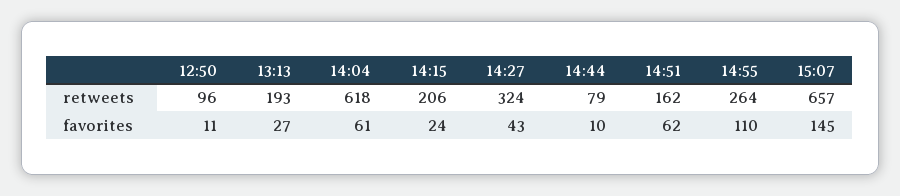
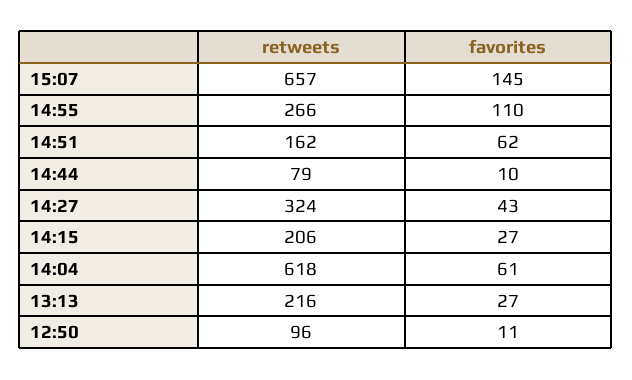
13:13, retweets: 193 -> 216
14:55, retweets: 264 -> 266
14:15, favorites: 24 -> 27

